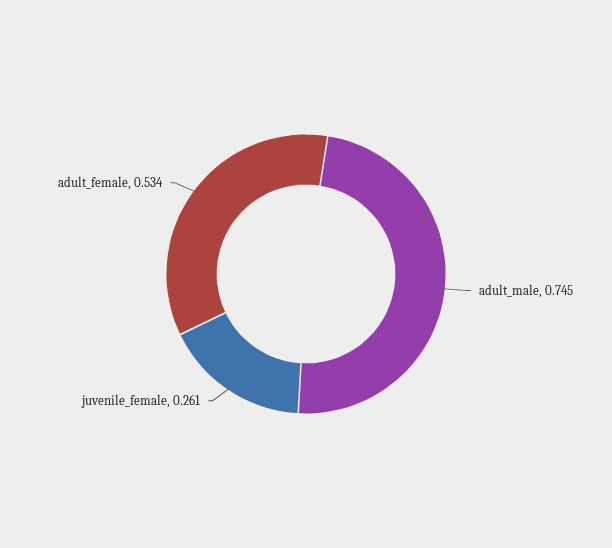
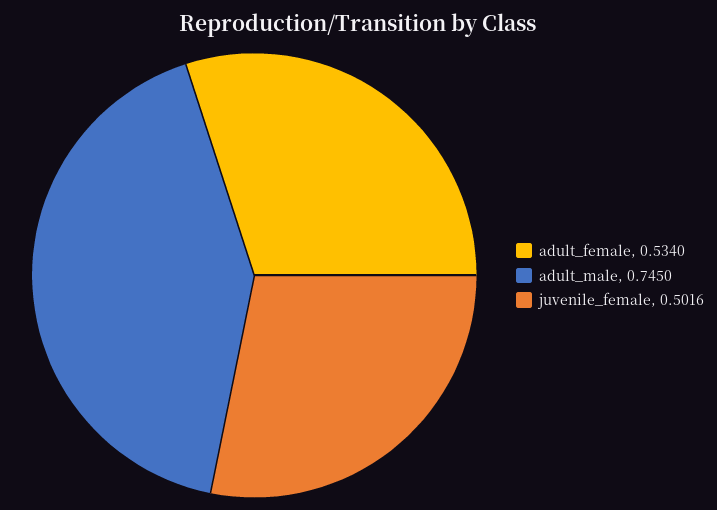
juvenile_female: 0.261 -> 0.5016

